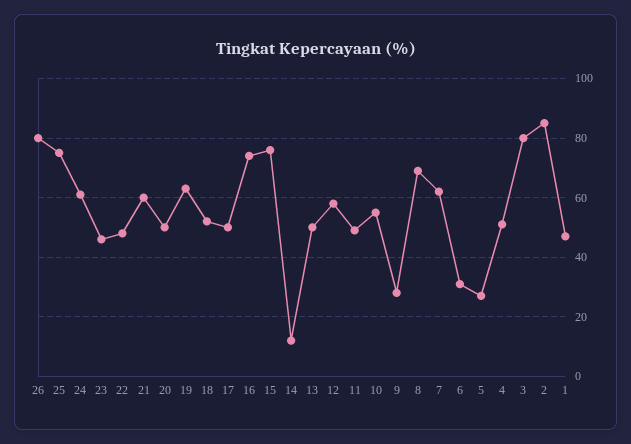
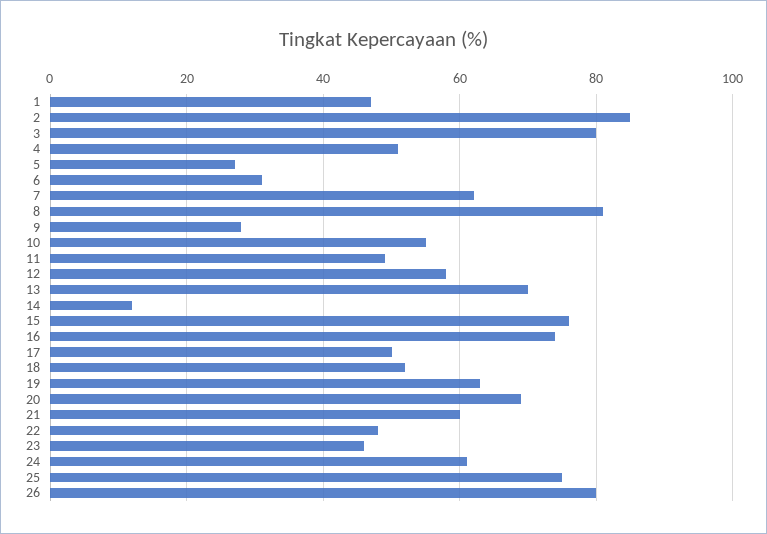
20: 50 -> 70
13: 50 -> 70
8: 70 -> 80

